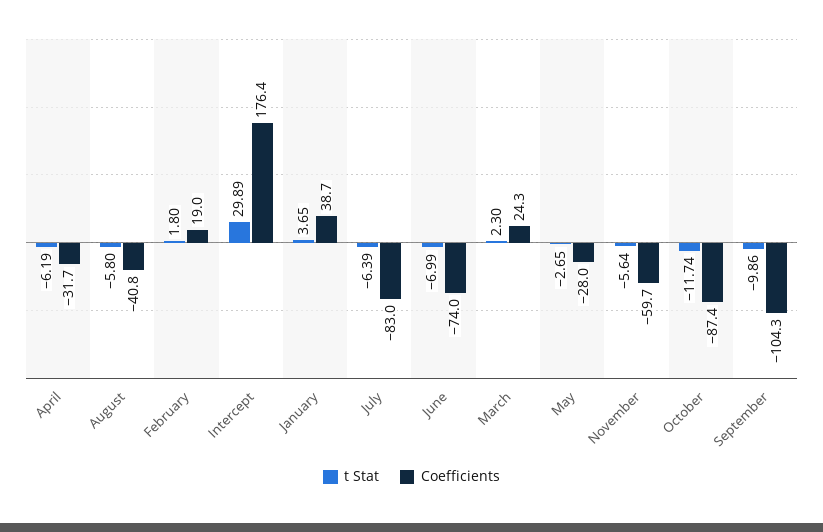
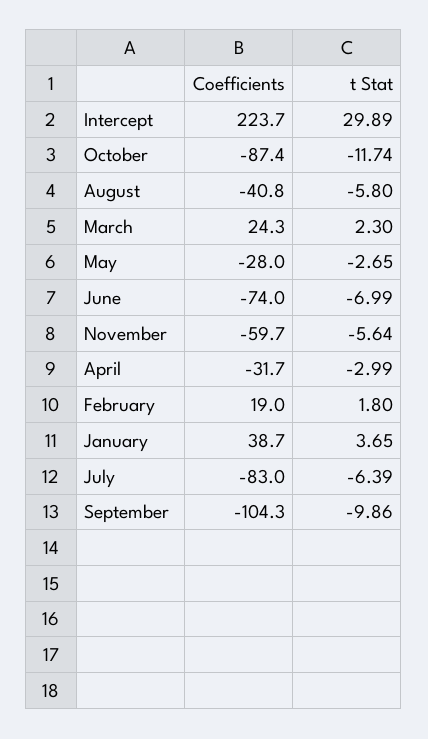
t Stat, April: -6.19 -> -2.99
Coefficients, Intercept: 176.4 -> 223.7

